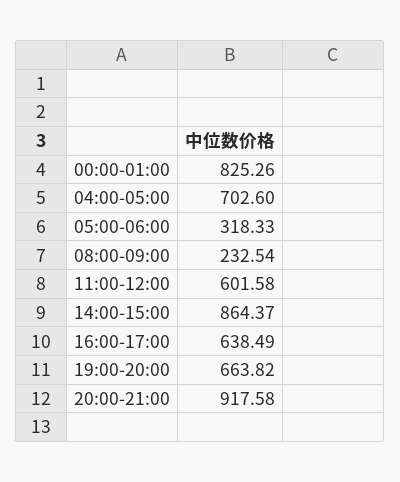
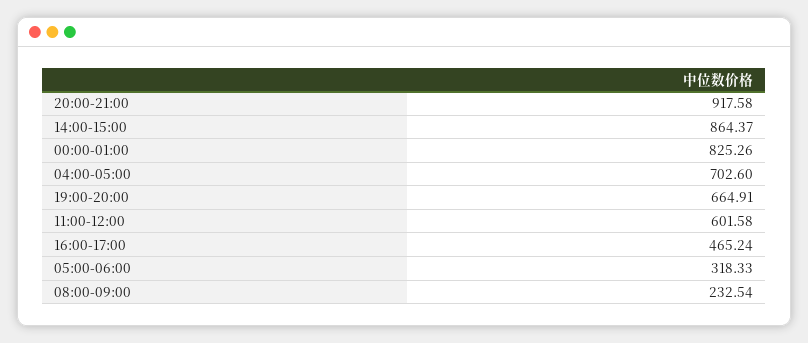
16:00-17:00: 638.49 -> 465.24
19:00-20:00: 663.82 -> 664.91

